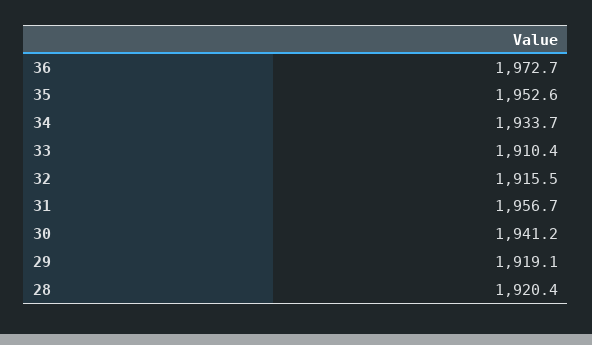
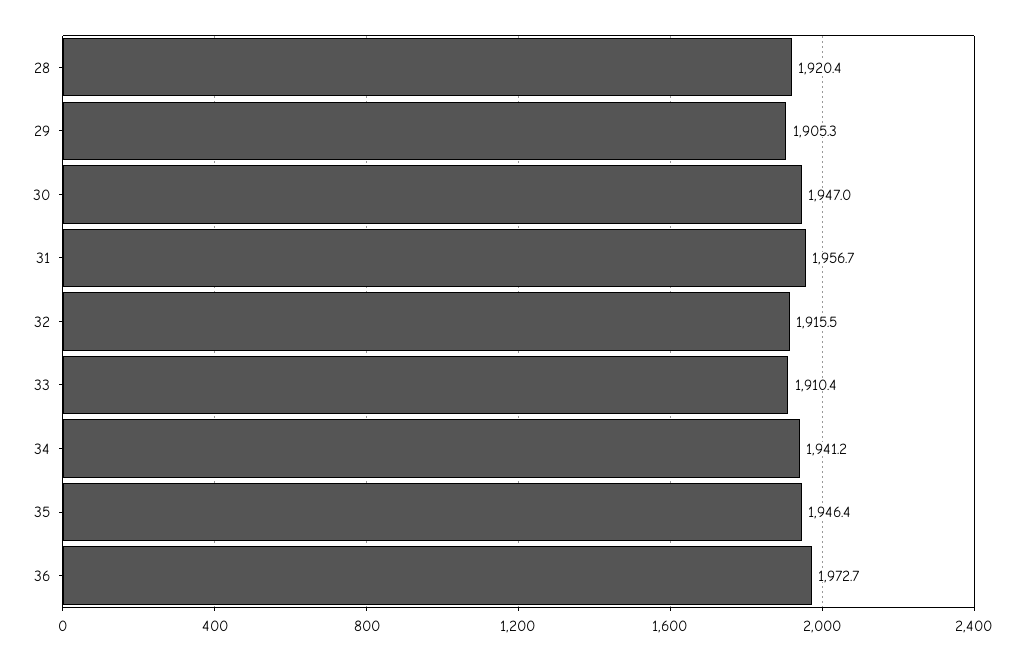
35: 1952.6 -> 1946.4
34: 1933.7 -> 1941.2
30: 1941.2 -> 1947
29: 1919.1 -> 1905.3

